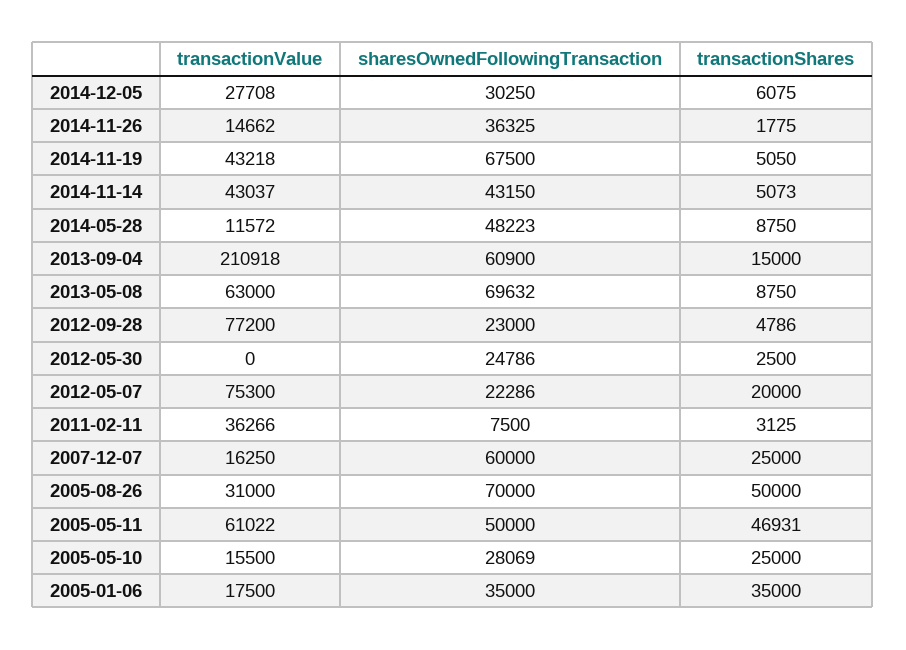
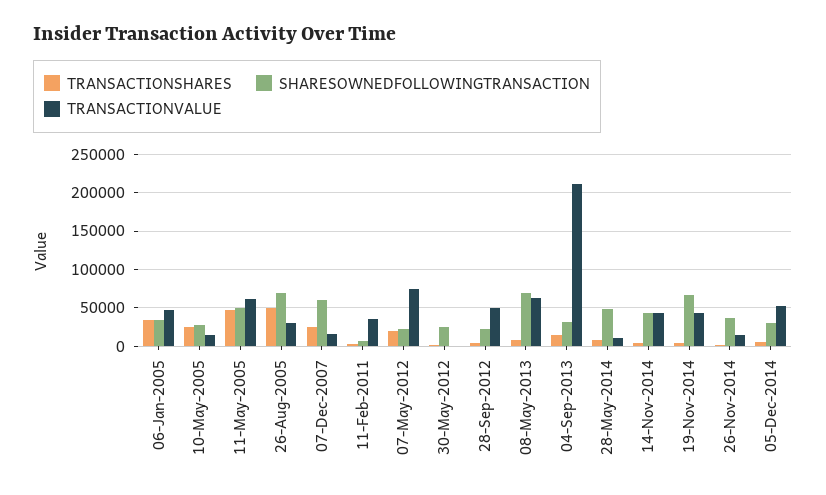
transactionValue, 2014-12-05: 27708 -> 50000
sharesOwnedFollowingTransaction, 2013-09-04: 60900 -> 30000
transactionValue, 2012-09-28: 77200 -> 50000
transactionValue, 2005-01-06: 17500 -> 50000

